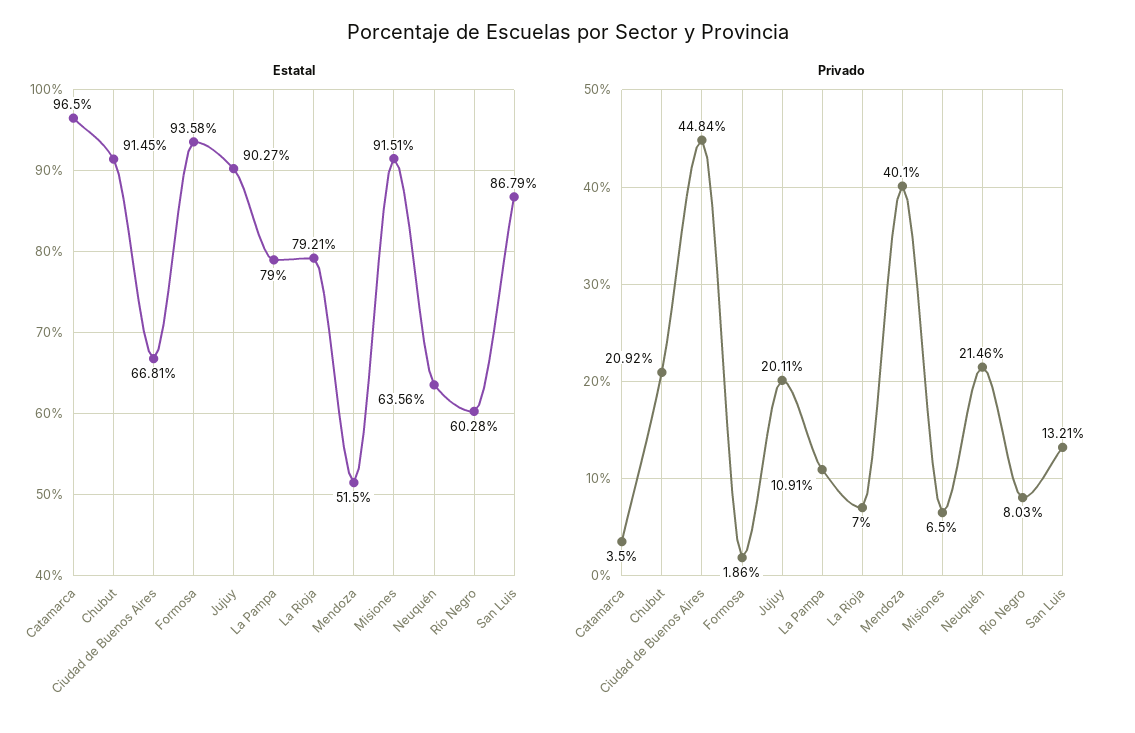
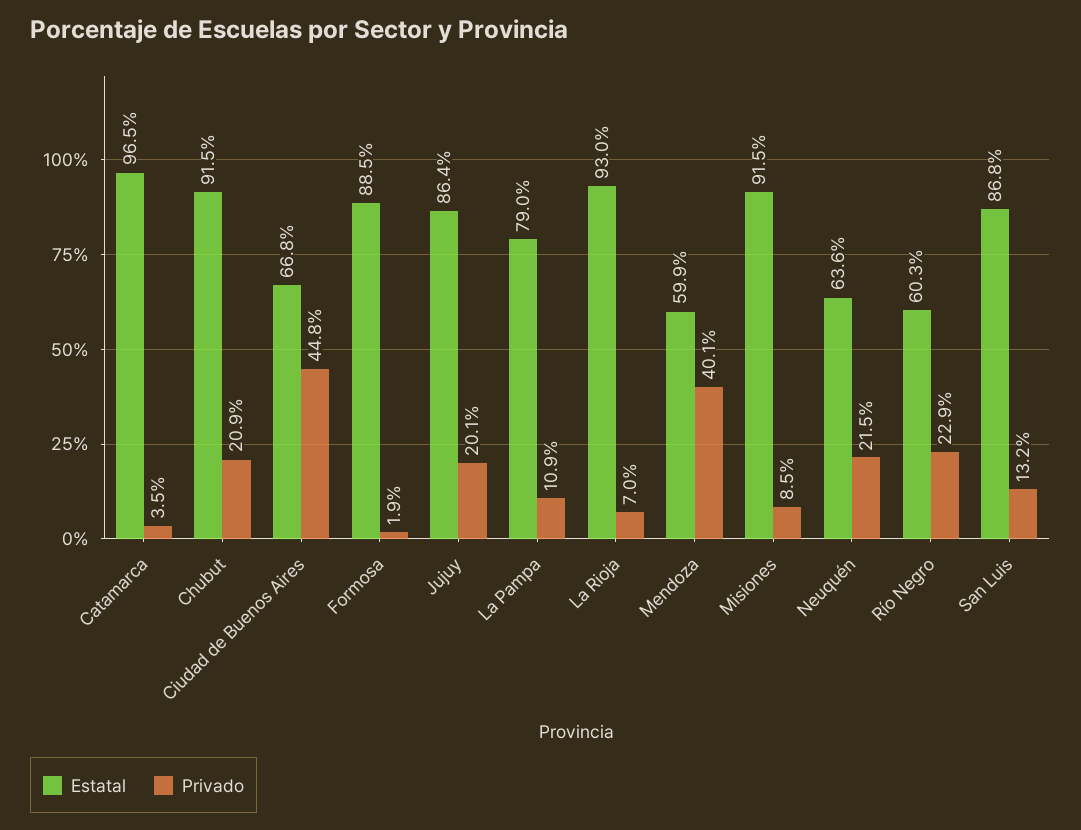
Estatal, Formosa: 93.58 -> 88.5
Estatal, Jujuy: 90.27 -> 86.4
Estatal, La Rioja: 79.21 -> 93
Estatal, Mendoza: 51.5 -> 59.9
Privado, Misiones: 6.5 -> 8.5
Privado, Río Negro: 8.03 -> 22.9

